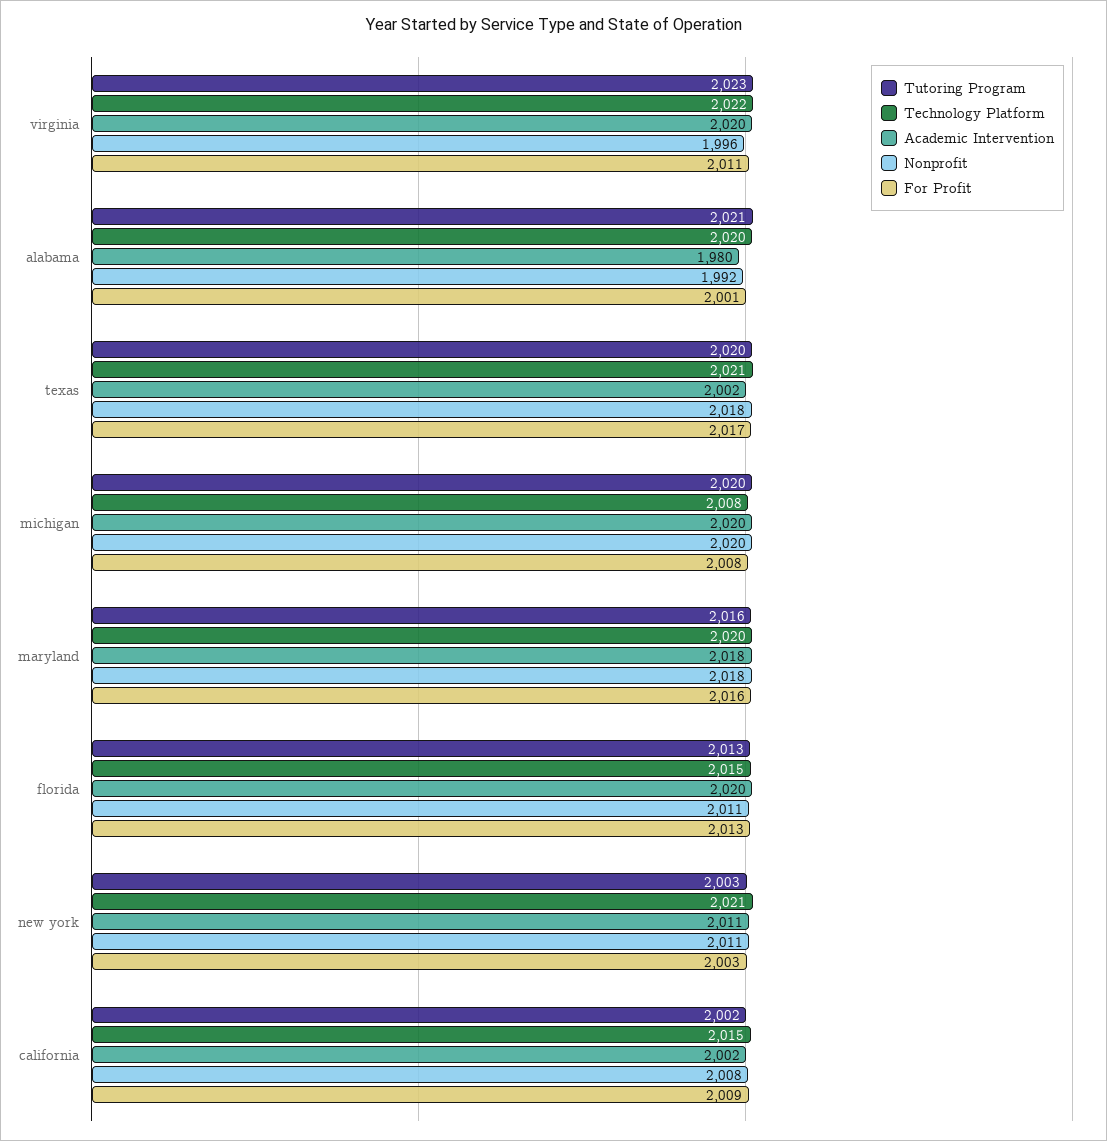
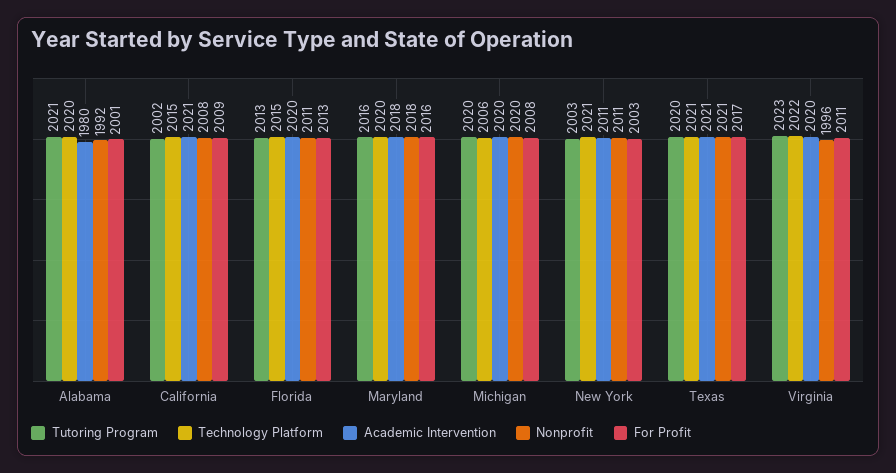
Academic Intervention, texas: 2002 -> 2021
Nonprofit, texas: 2018 -> 2021
Technology Platform, michigan: 2008 -> 2006
Academic Intervention, california: 2002 -> 2021

